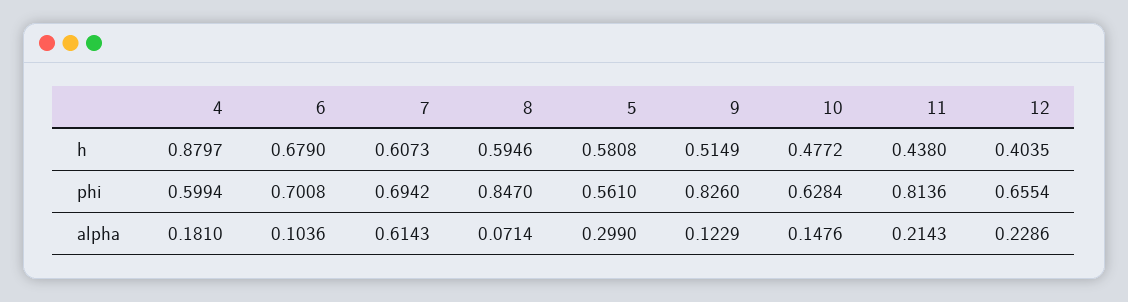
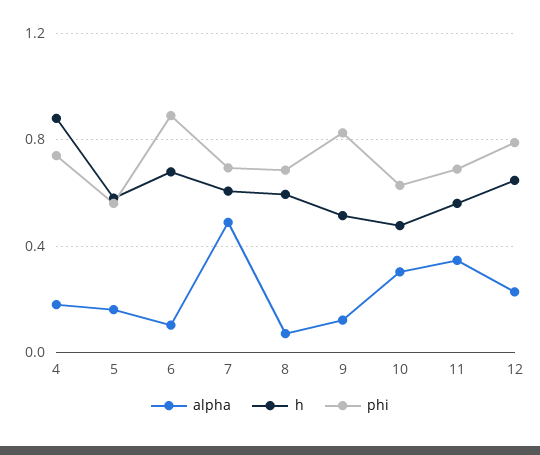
h, 11: 0.438 -> 0.55
h, 12: 0.4035 -> 0.65
phi, 4: 0.5994 -> 0.75
phi, 6: 0.7008 -> 0.9
phi, 8: 0.847 -> 0.7
phi, 11: 0.8136 -> 0.7
phi, 12: 0.6554 -> 0.8
alpha, 7: 0.6143 -> 0.5
alpha, 5: 0.299 -> 0.15
alpha, 10: 0.1476 -> 0.3
alpha, 11: 0.2143 -> 0.35

